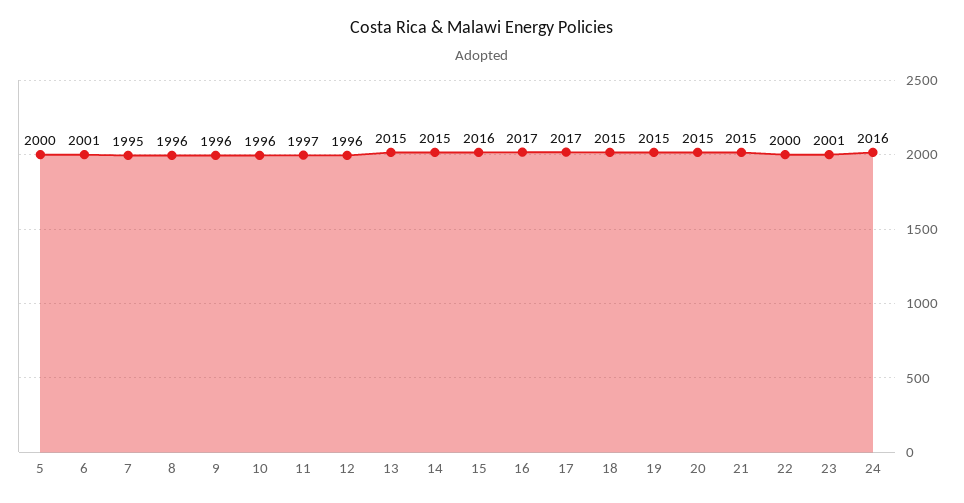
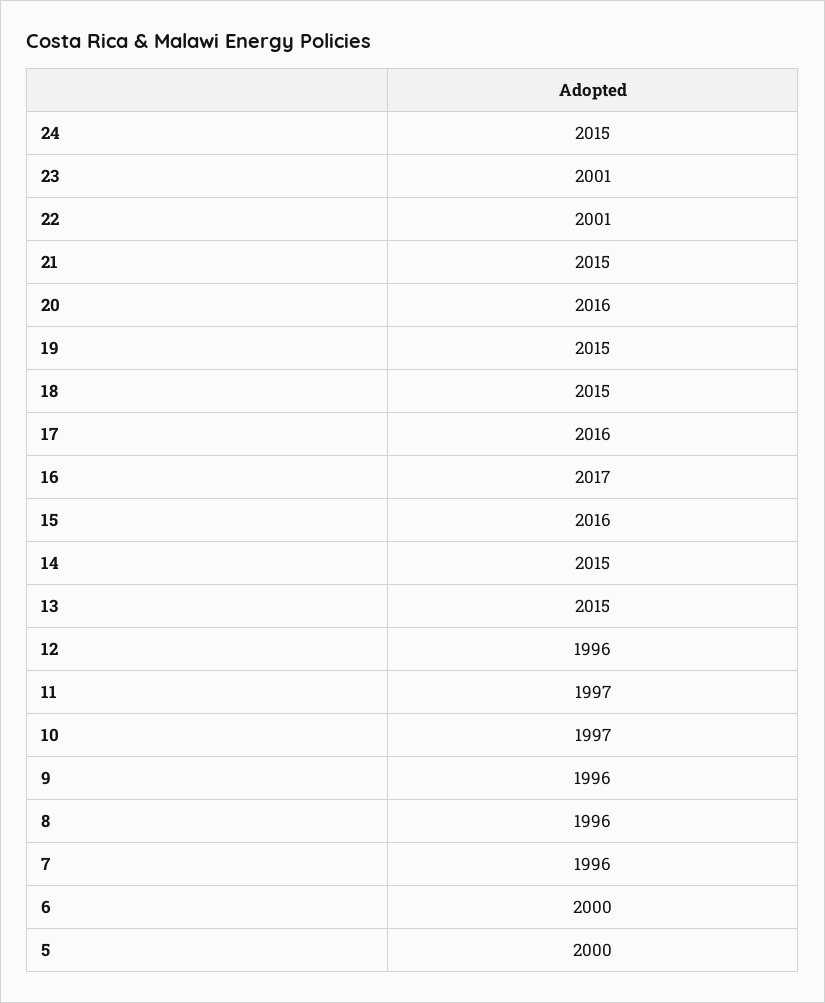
6: 2001 -> 2000
7: 1995 -> 1996
10: 1996 -> 1997
17: 2017 -> 2016
20: 2015 -> 2016
22: 2000 -> 2001
24: 2016 -> 2015

